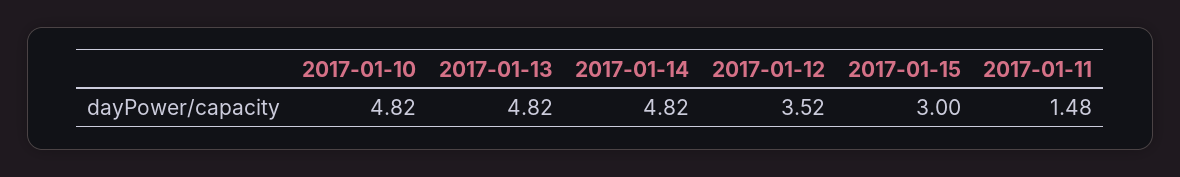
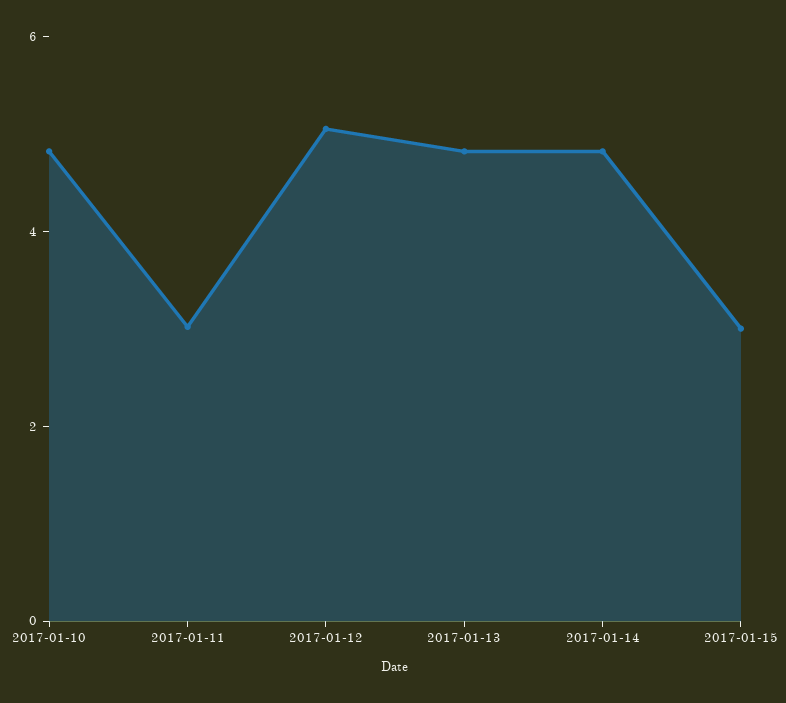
2017-01-12: 3.52 -> 5
2017-01-11: 1.48 -> 3

